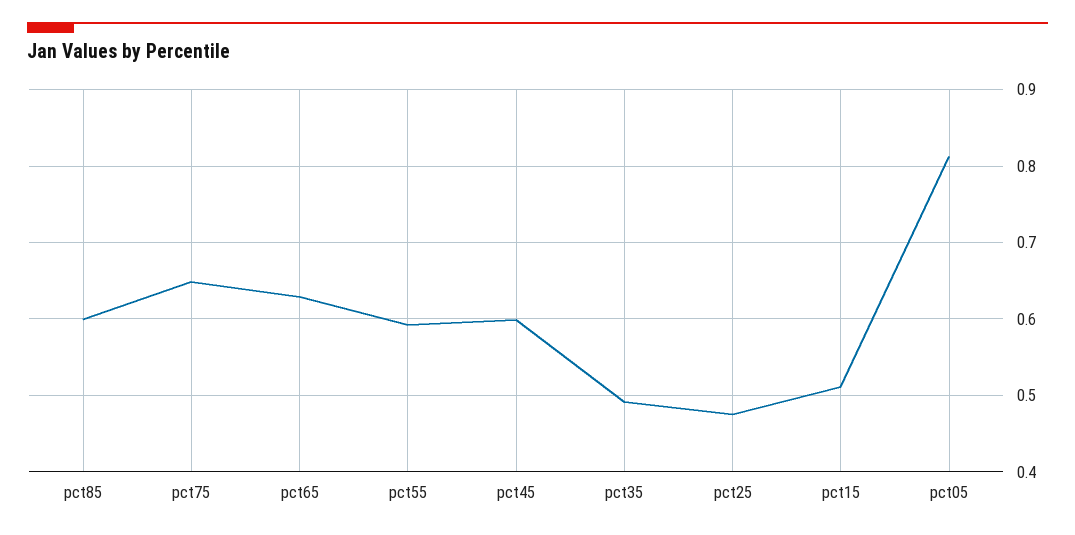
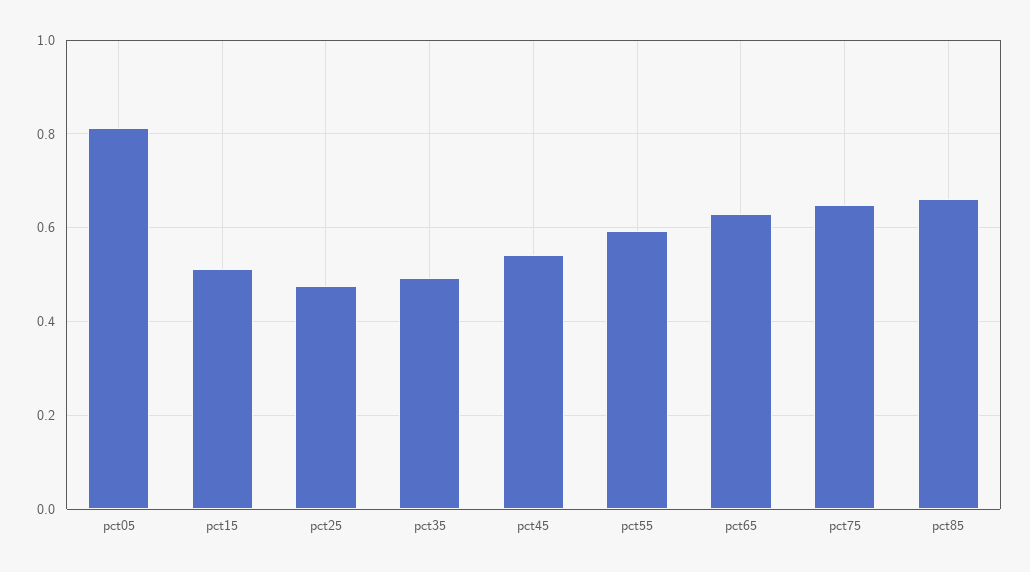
pct85: 0.6 -> 0.66
pct45: 0.6 -> 0.54

